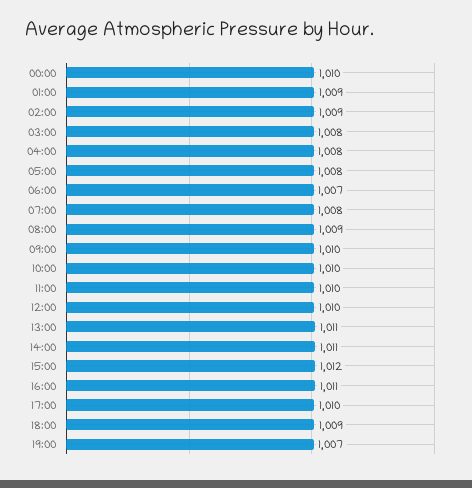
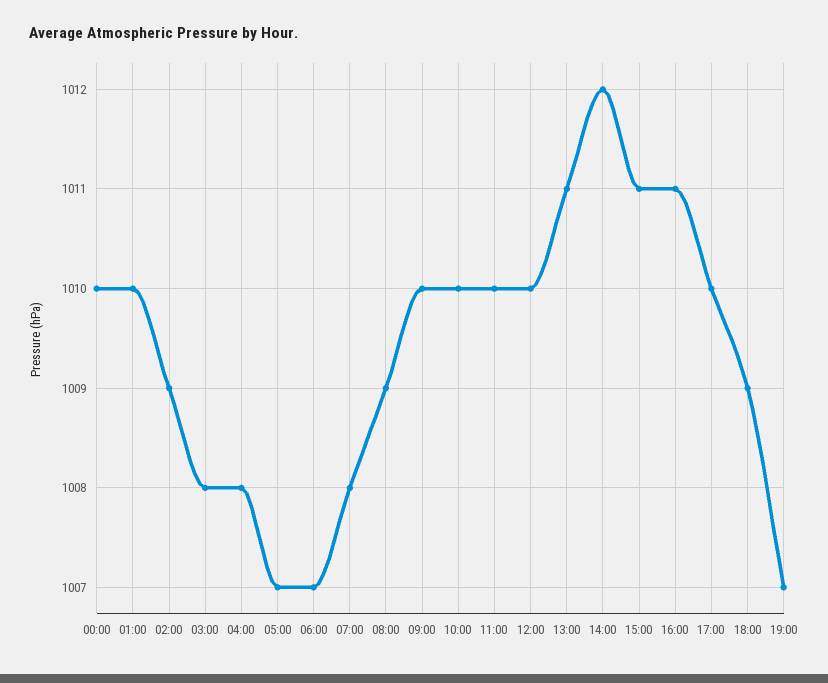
01:00: 1009 -> 1010
05:00: 1008 -> 1007
14:00: 1011 -> 1012
15:00: 1012 -> 1011

